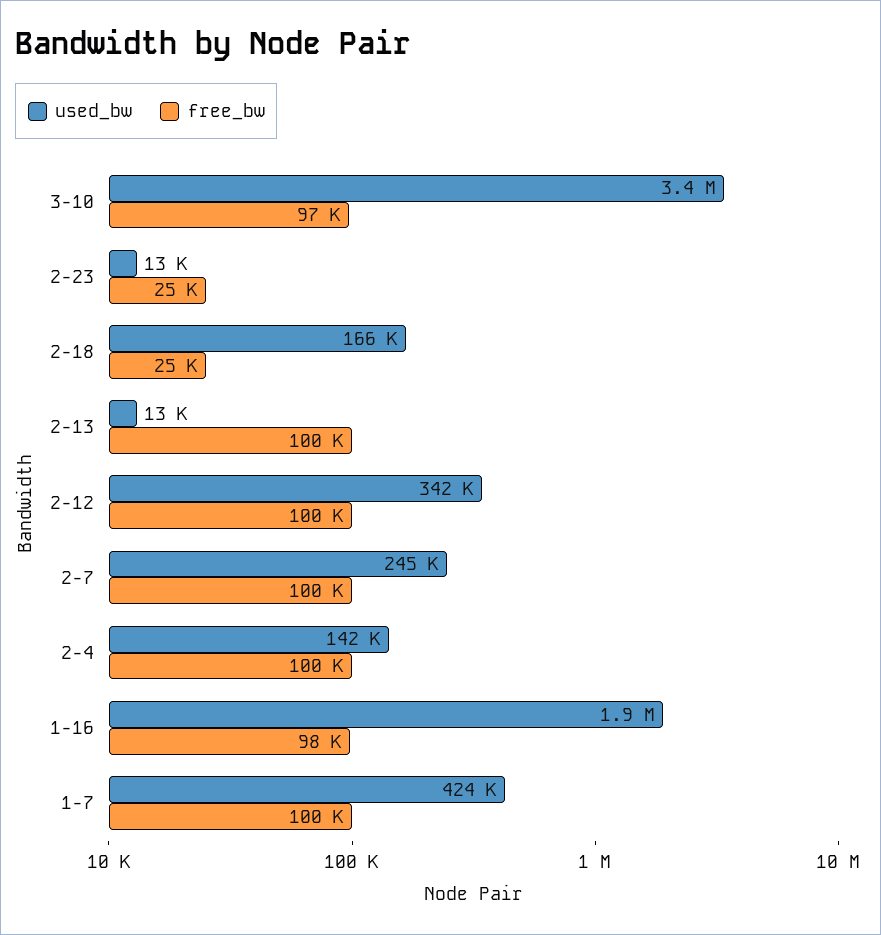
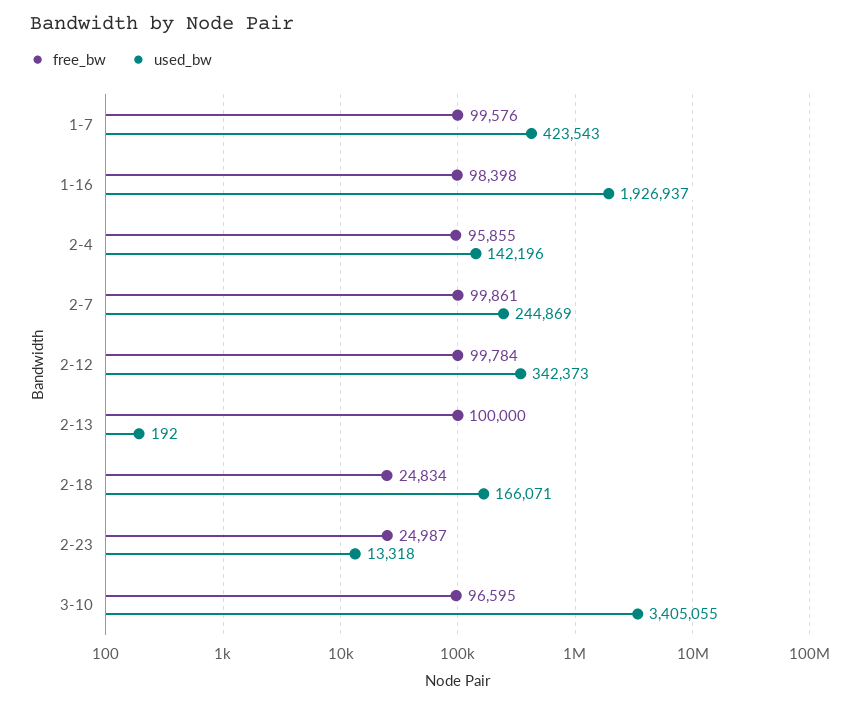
used_bw, 2-13: 13000 -> 192
free_bw, 2-4: 100000 -> 95855

